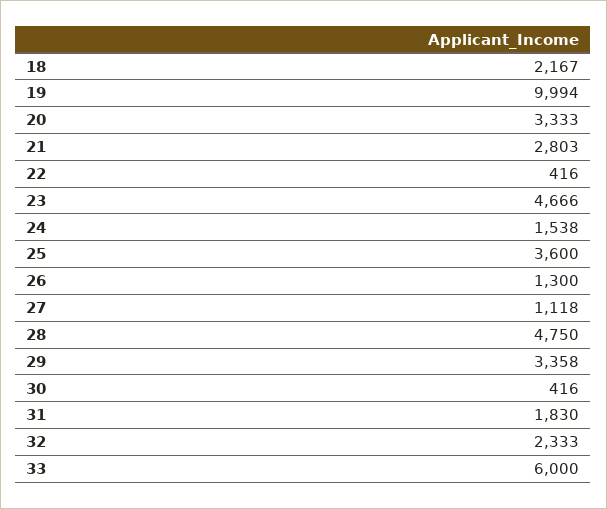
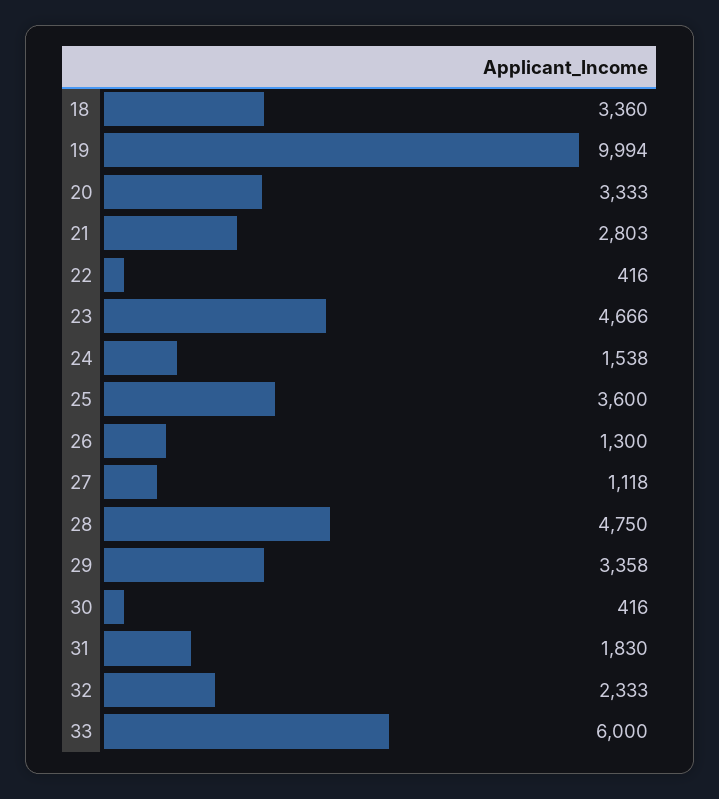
18: 2167 -> 3360

